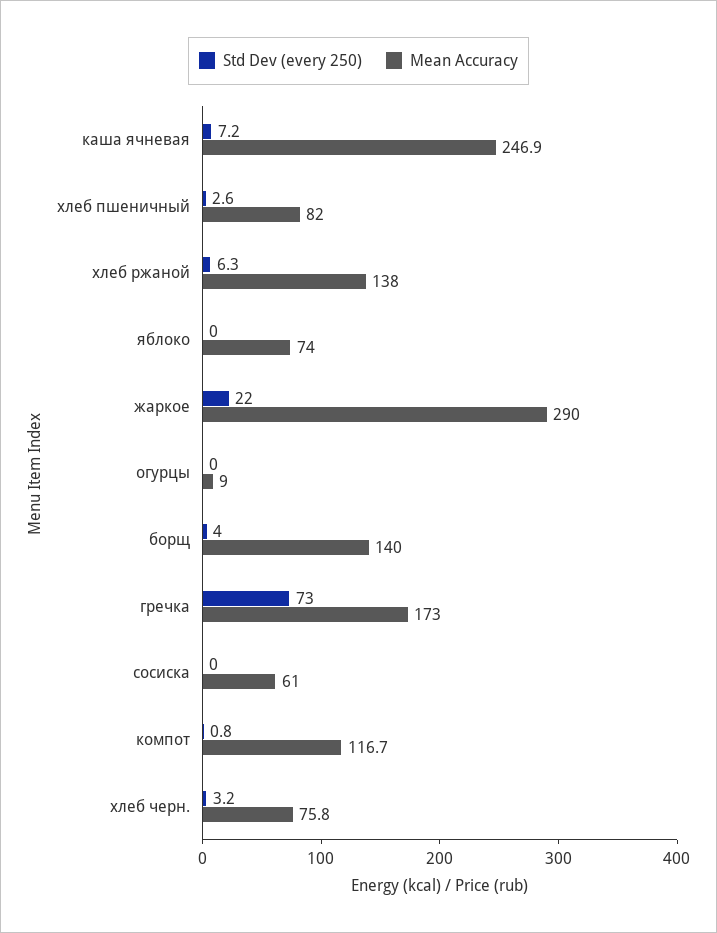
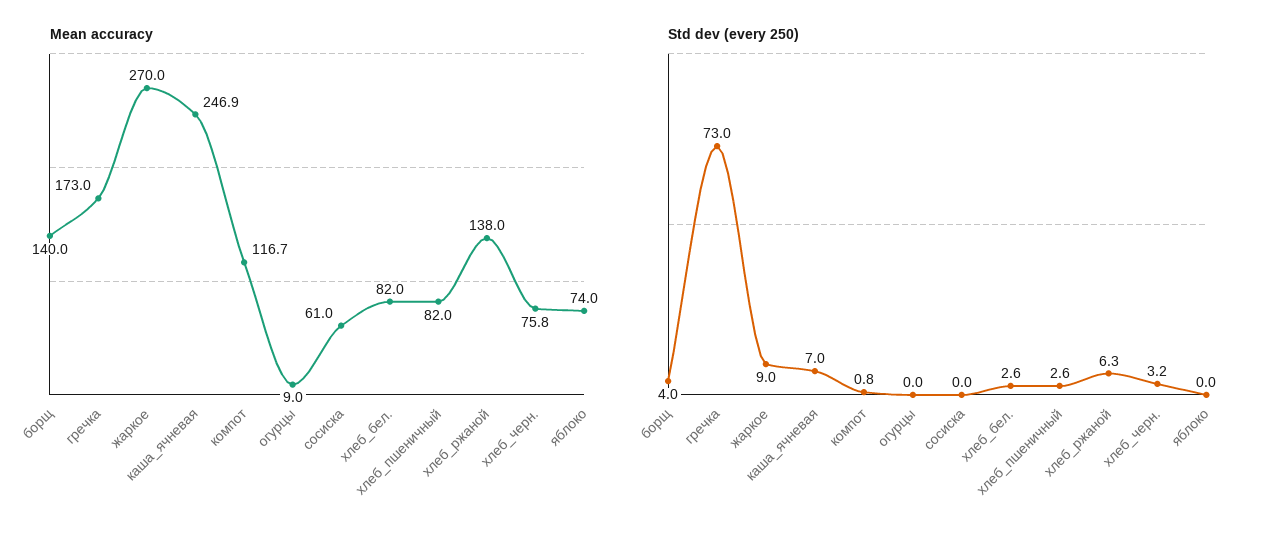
Std Dev (every 250), каша ячневая: 7.2 -> 7
Std Dev (every 250), жаркое: 22 -> 9
Mean Accuracy, жаркое: 290 -> 270
Mean Accuracy, хлеб_бел.: none -> 82
Std Dev (every 250), хлеб_бел.: none -> 2.6

